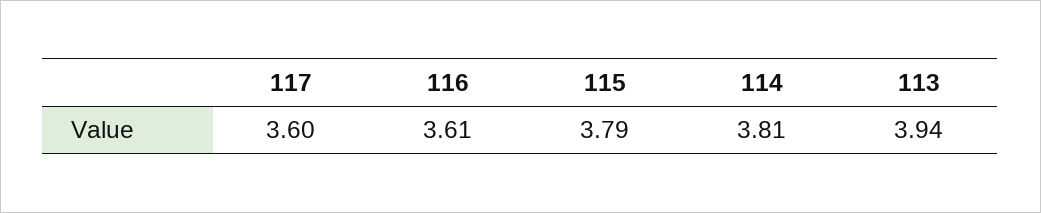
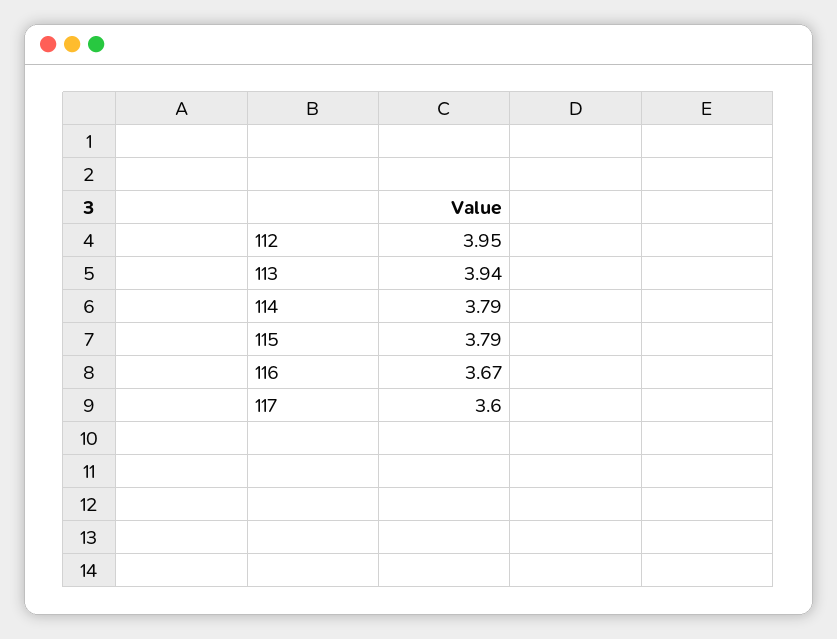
116: 3.61 -> 3.67
114: 3.81 -> 3.79
112: none -> 3.95

